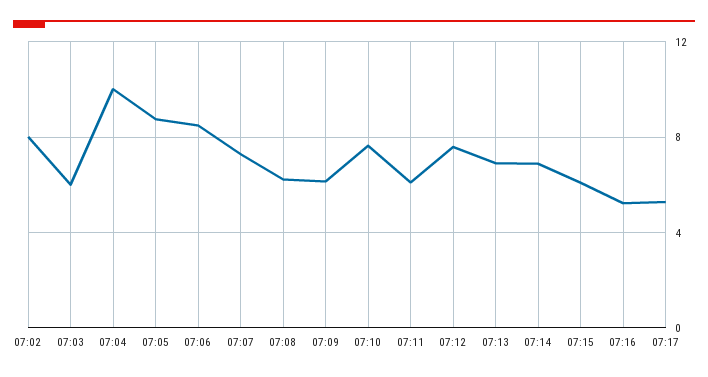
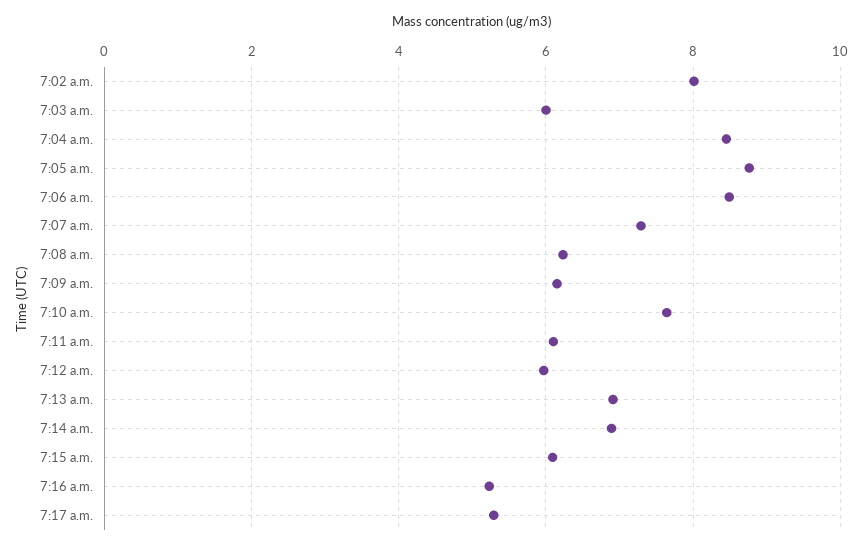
07:04: 10 -> 8.4
07:12: 7.5 -> 6

